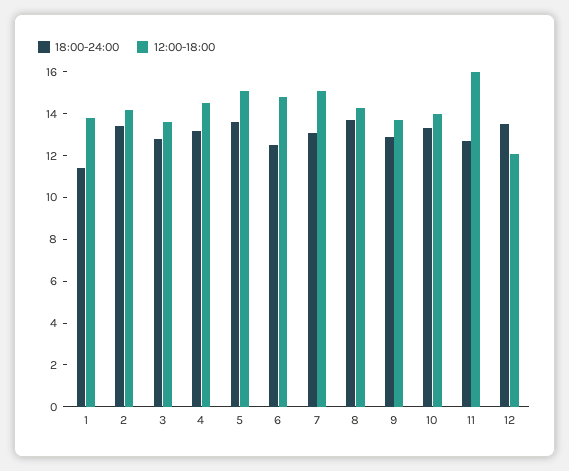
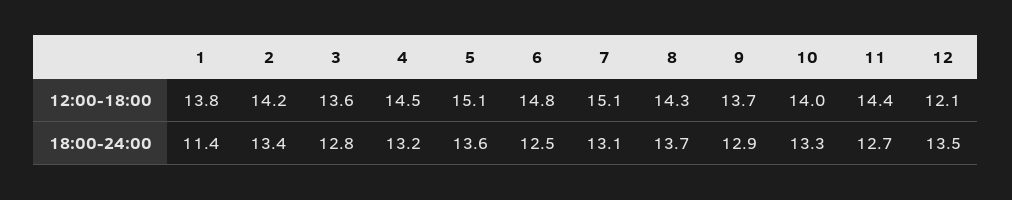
12:00-18:00, 11: 16 -> 14.4

